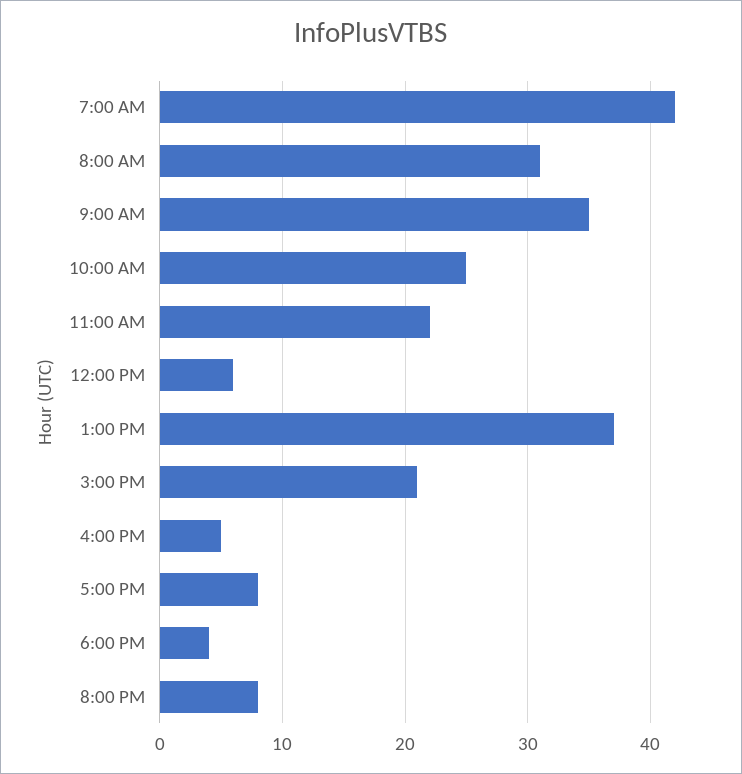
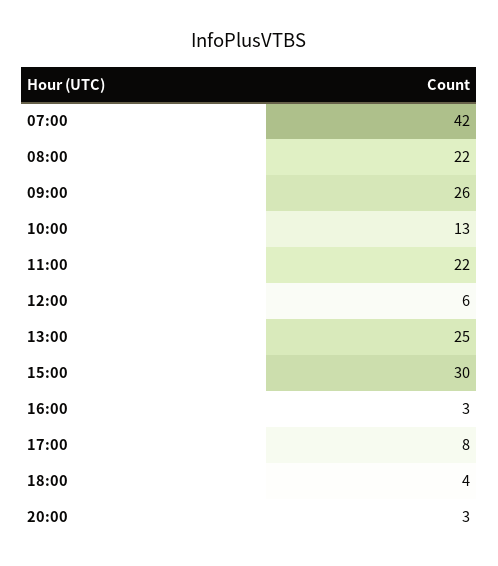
8:00 AM: 31 -> 22
9:00 AM: 35 -> 26
10:00 AM: 25 -> 13
1:00 PM: 37 -> 25
3:00 PM: 21 -> 30
4:00 PM: 5 -> 3
8:00 PM: 8 -> 3

